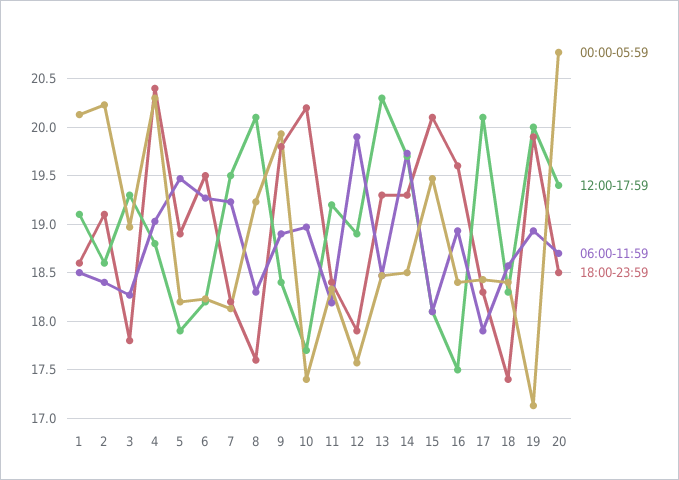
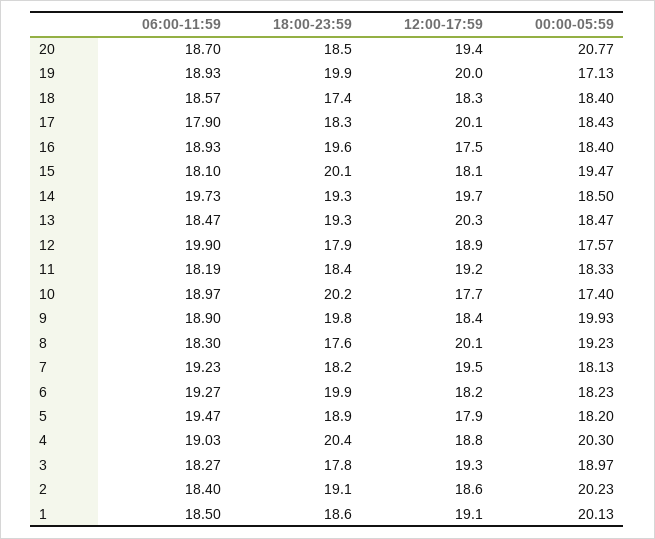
18:00-23:59, 6: 19.5 -> 19.9

